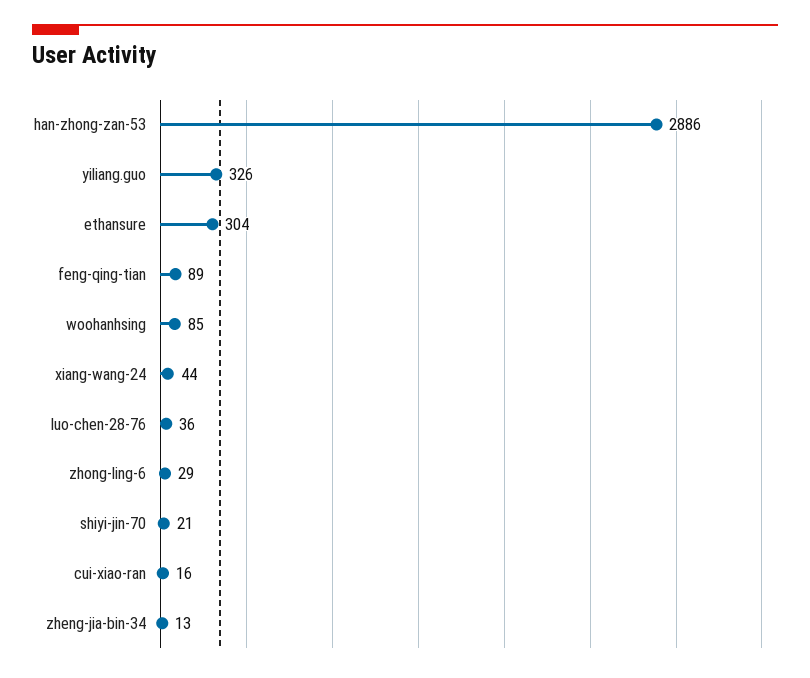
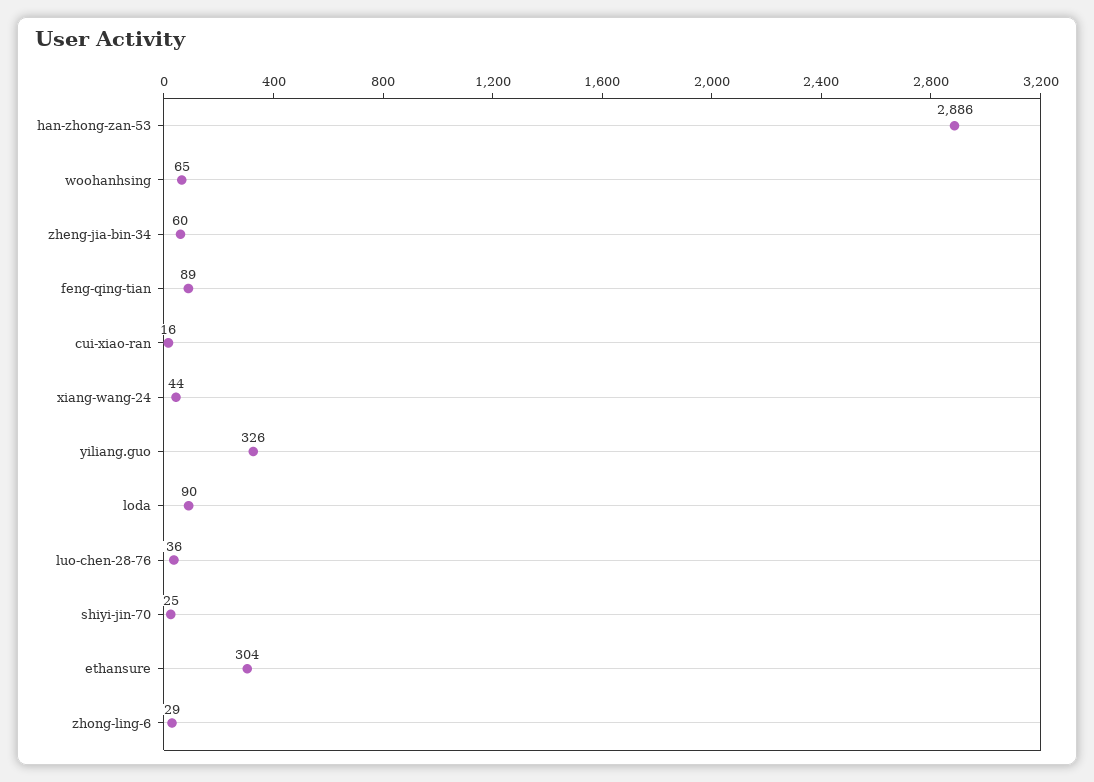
woohanhsing: 85 -> 65
shiyi-jin-70: 21 -> 25
zheng-jia-bin-34: 13 -> 60
loda: none -> 90

